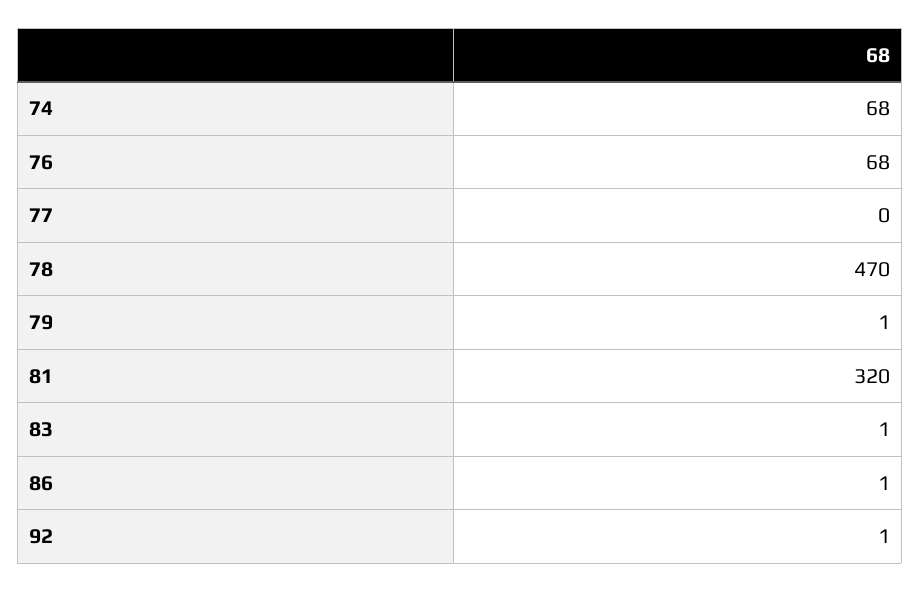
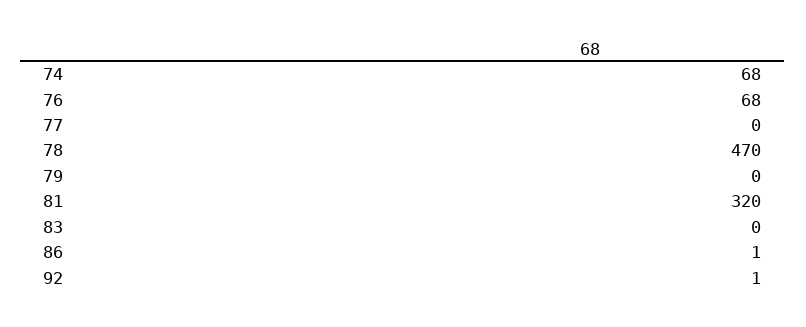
79: 1 -> 0
83: 1 -> 0

